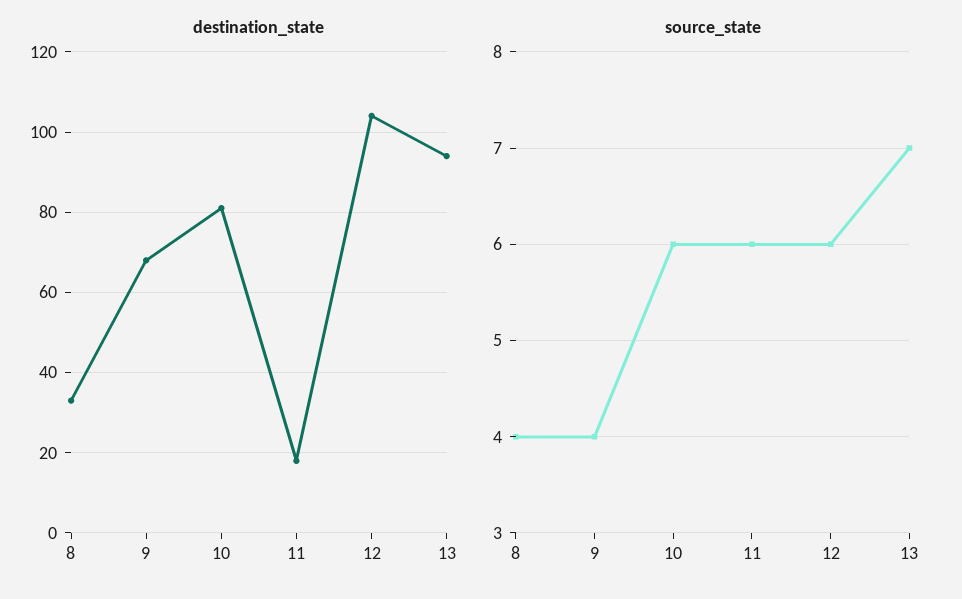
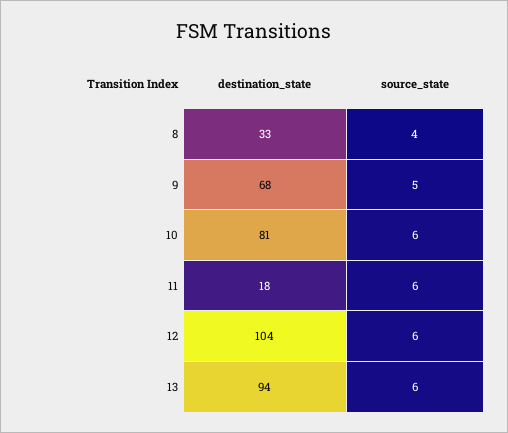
source_state, 9: 4 -> 5
source_state, 13: 7 -> 6

